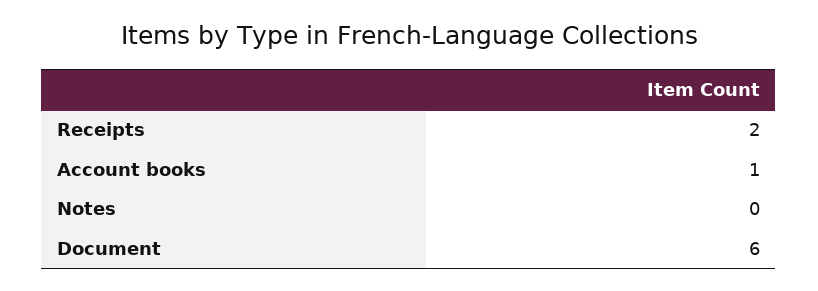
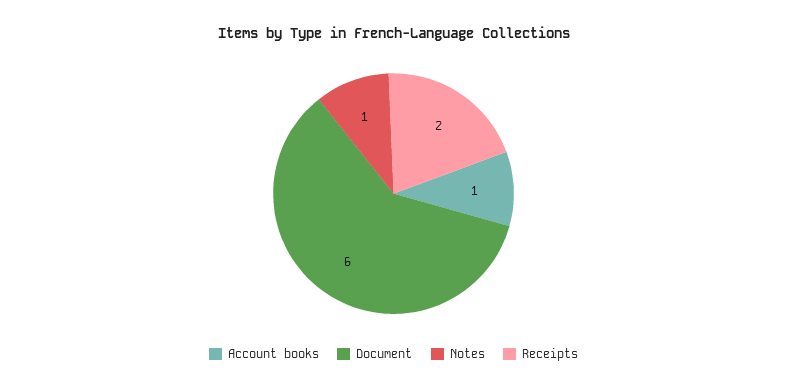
Notes: 0 -> 1

